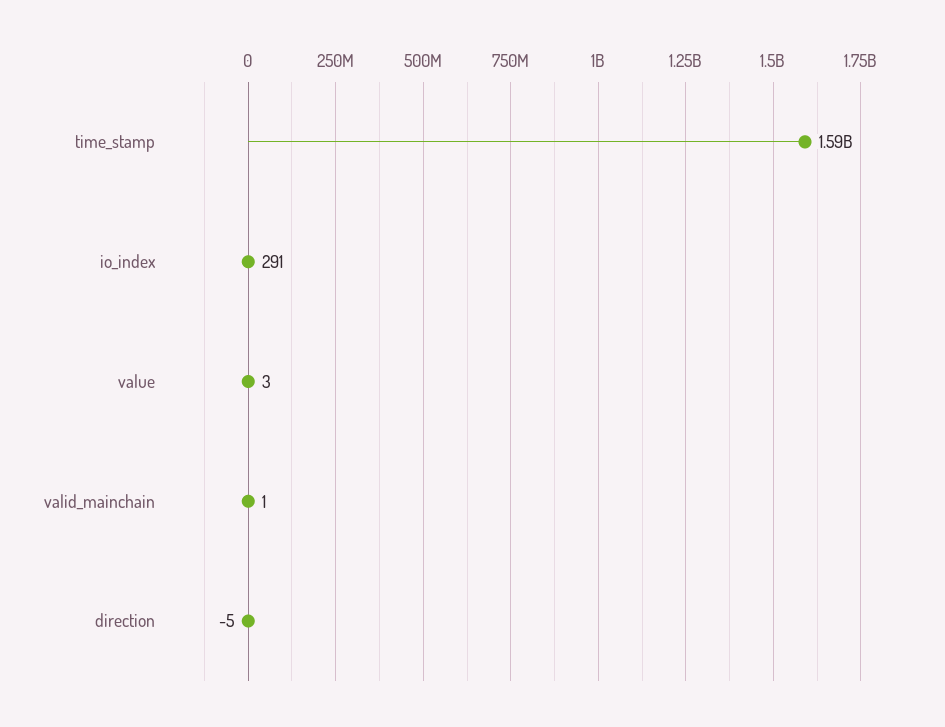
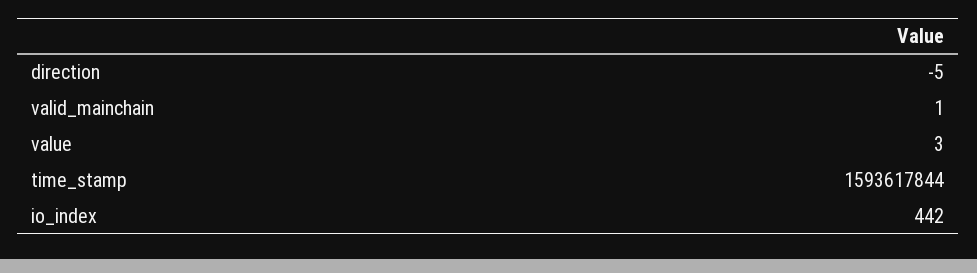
io_index: 291 -> 442

